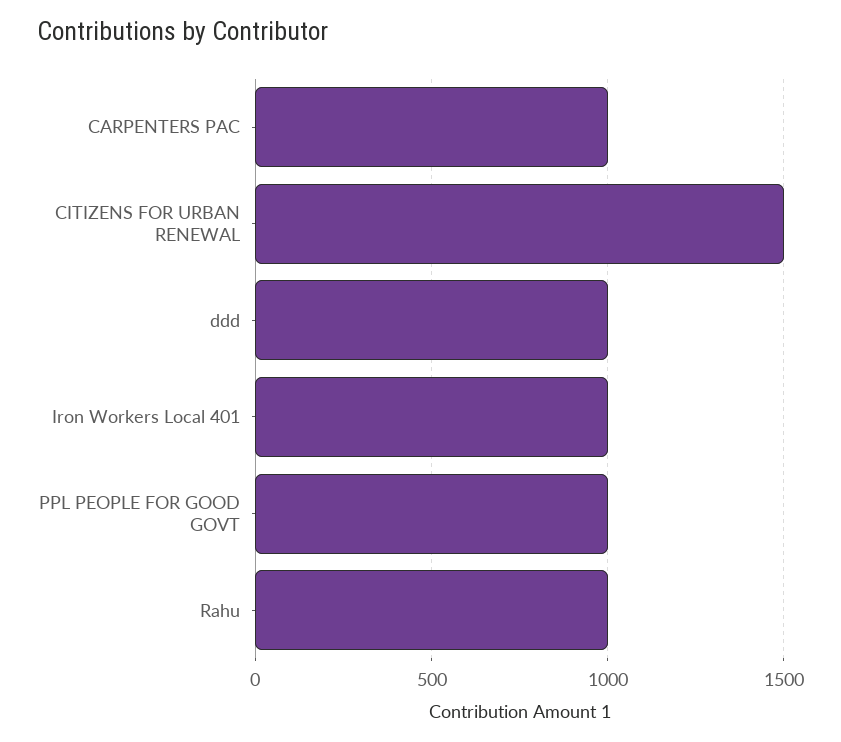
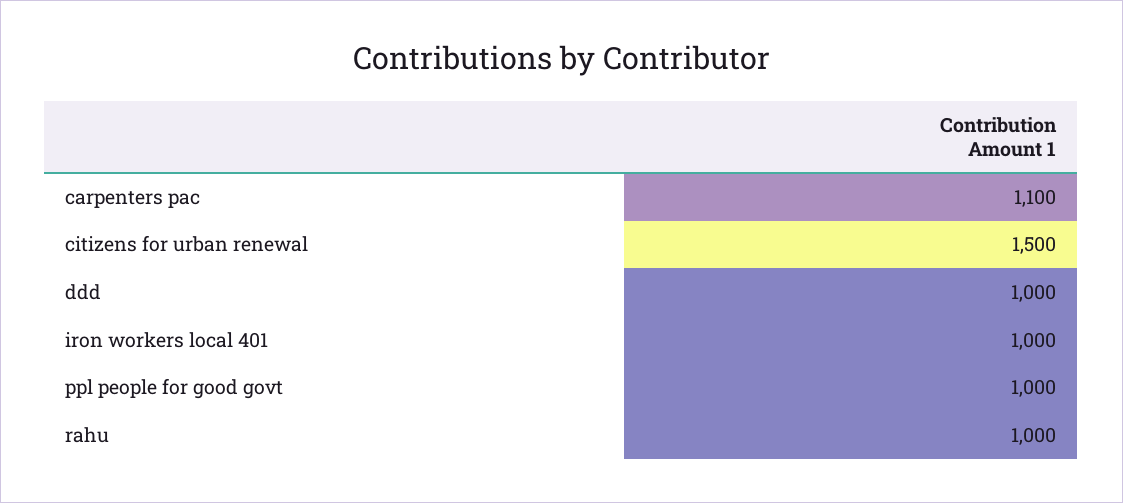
CARPENTERS PAC: 1000 -> 1100

